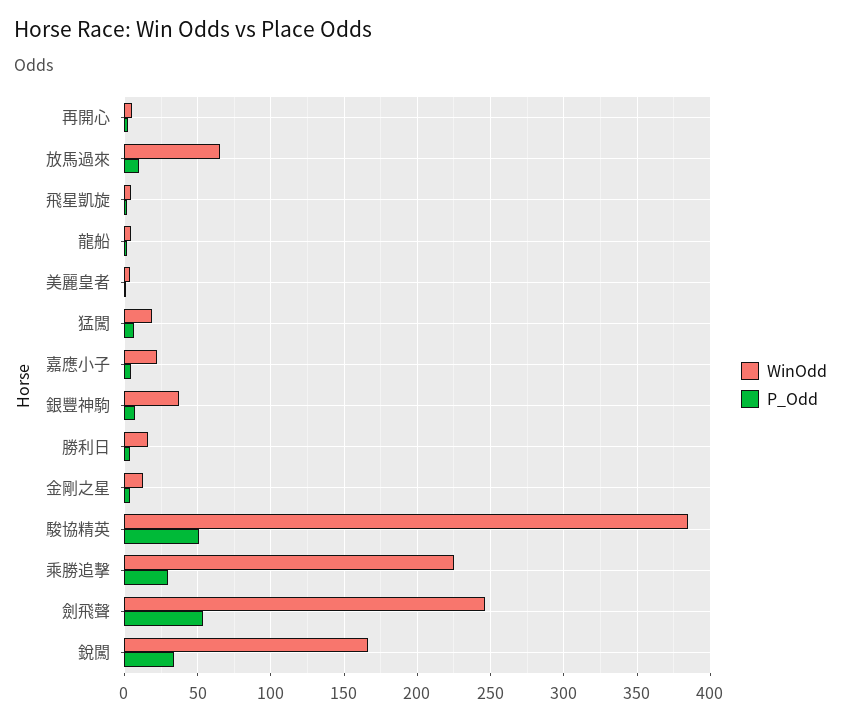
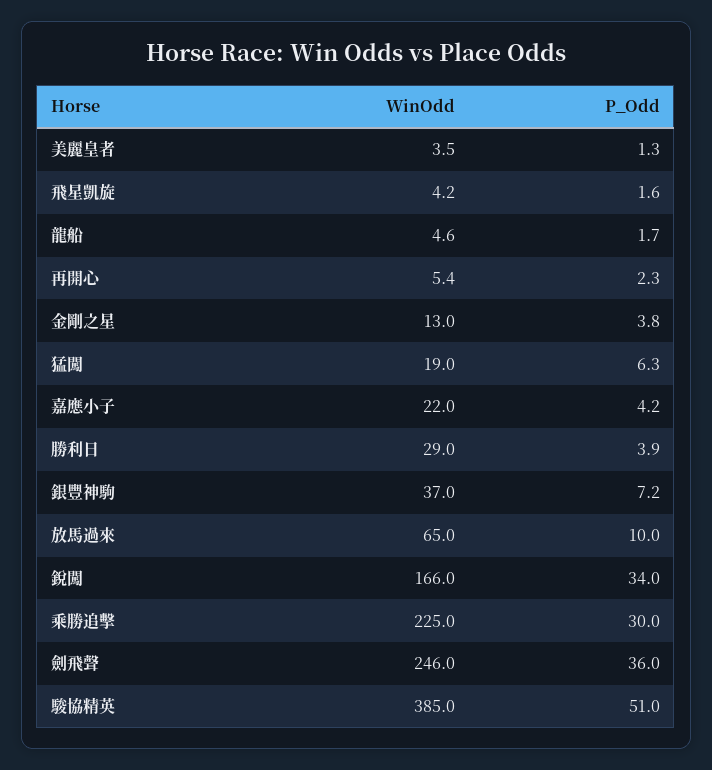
WinOdd, 勝利日: 15 -> 29
P_Odd, 劍飛聲: 55 -> 36

